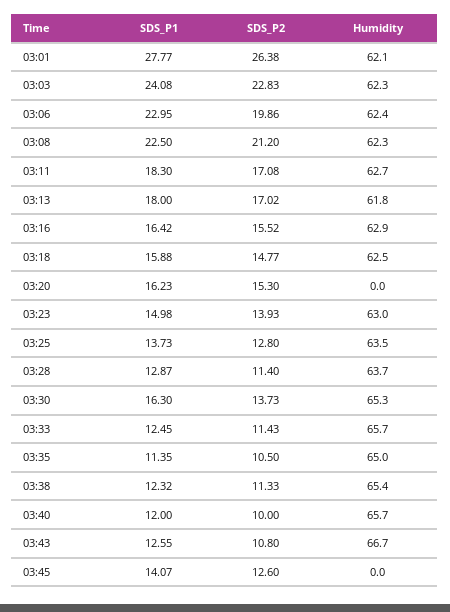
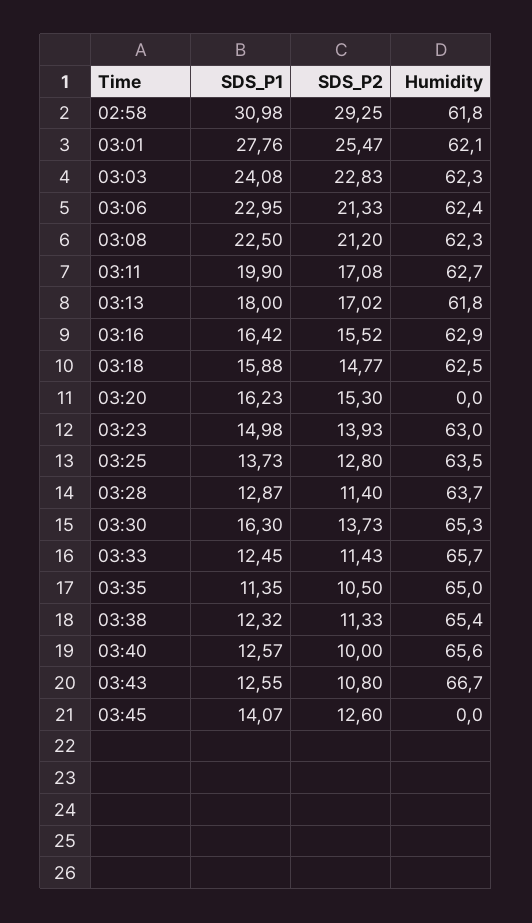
SDS_P1, 03:01: 27.77 -> 27.76
SDS_P2, 03:01: 26.38 -> 25.47
SDS_P2, 03:06: 19.86 -> 21.33
SDS_P1, 03:11: 18.3 -> 19.9
SDS_P1, 03:40: 12 -> 12.57
Humidity, 03:40: 65.7 -> 65.6
SDS_P1, 02:58: none -> 30.98
SDS_P2, 02:58: none -> 29.25
Humidity, 02:58: none -> 61.8

